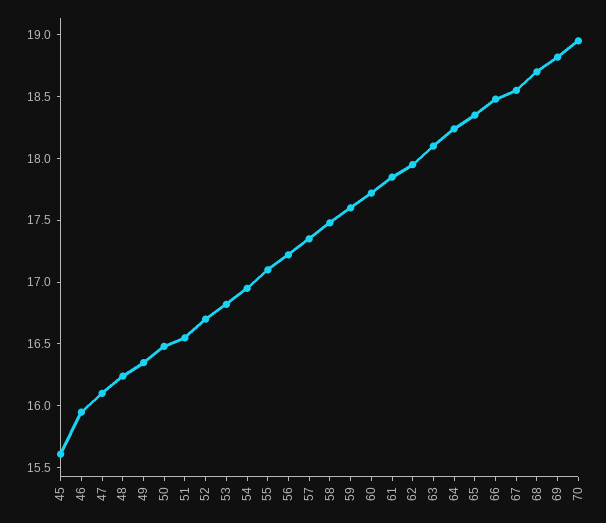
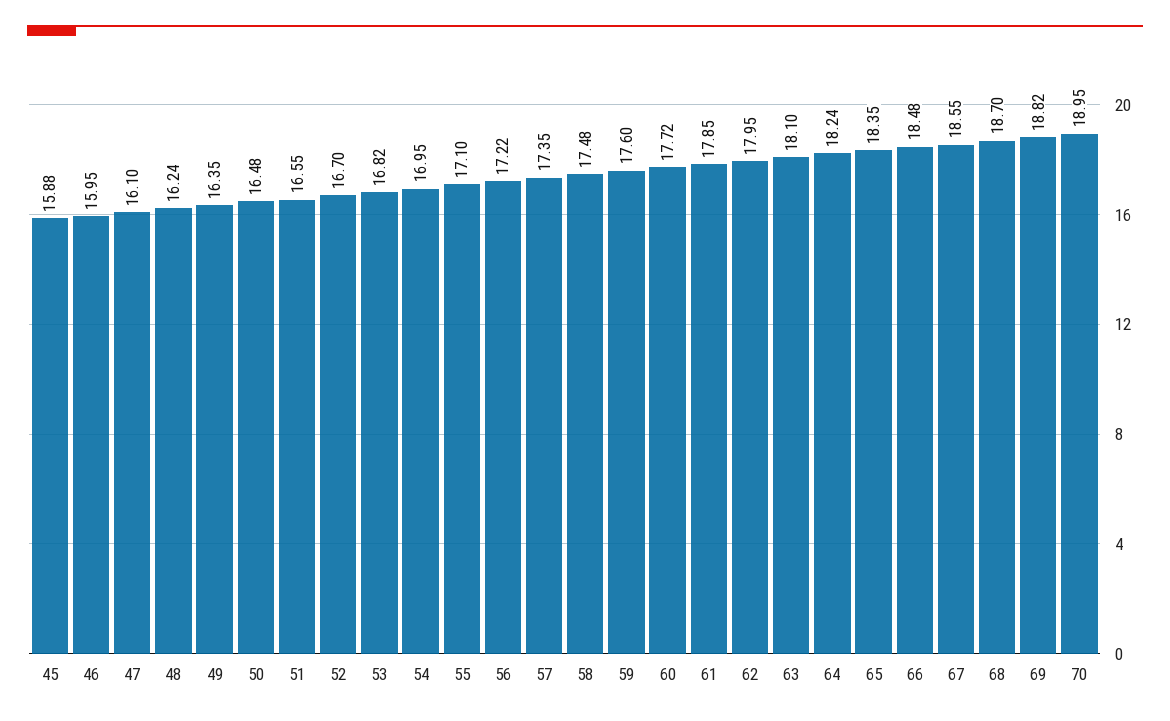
45: 15.6 -> 15.88

